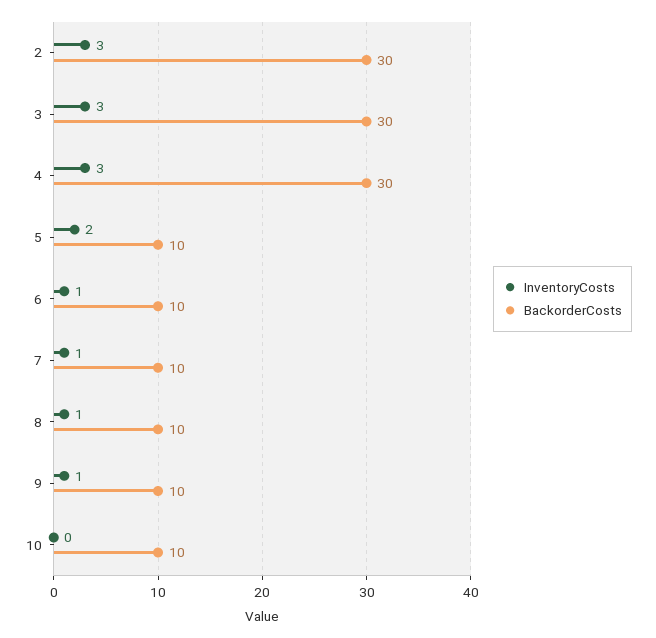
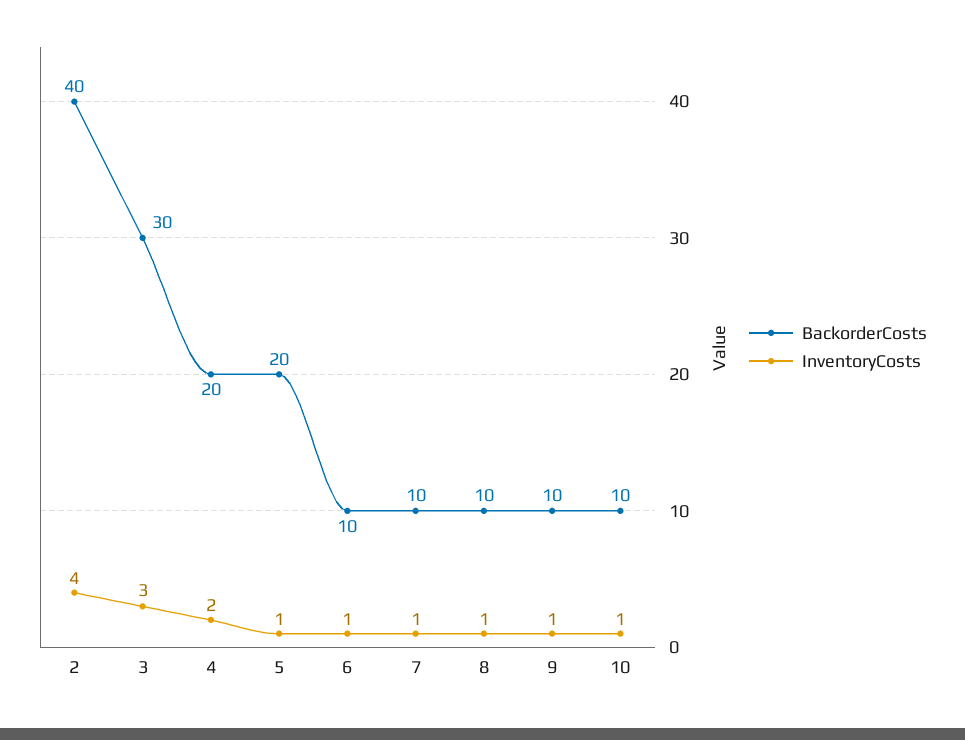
InventoryCosts, 2: 3 -> 4
BackorderCosts, 2: 30 -> 40
InventoryCosts, 4: 3 -> 2
BackorderCosts, 4: 30 -> 20
InventoryCosts, 5: 2 -> 1
BackorderCosts, 5: 10 -> 20
InventoryCosts, 10: 0 -> 1

